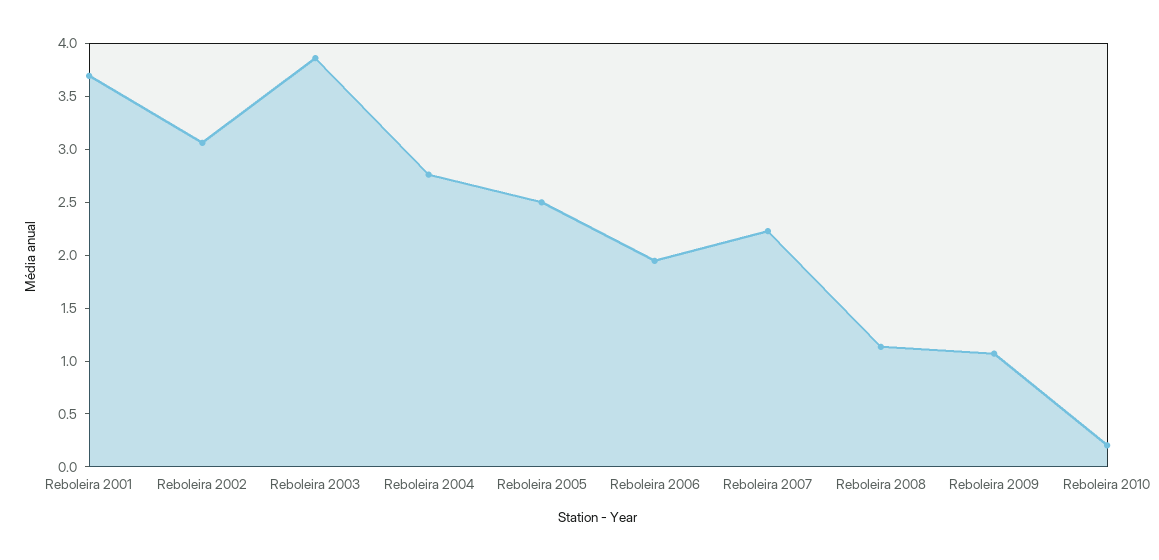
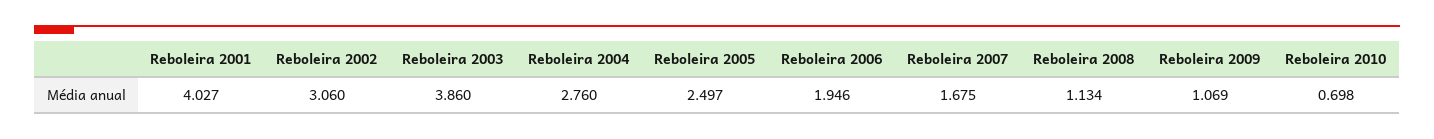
Reboleira 2001: 3.7 -> 4.027
Reboleira 2007: 2.2 -> 1.675
Reboleira 2010: 0.2 -> 0.698

